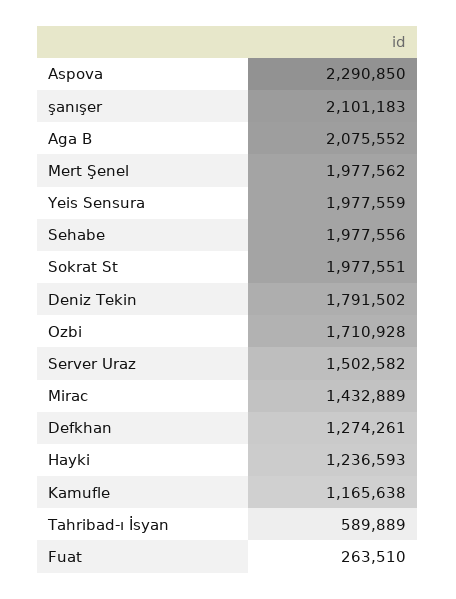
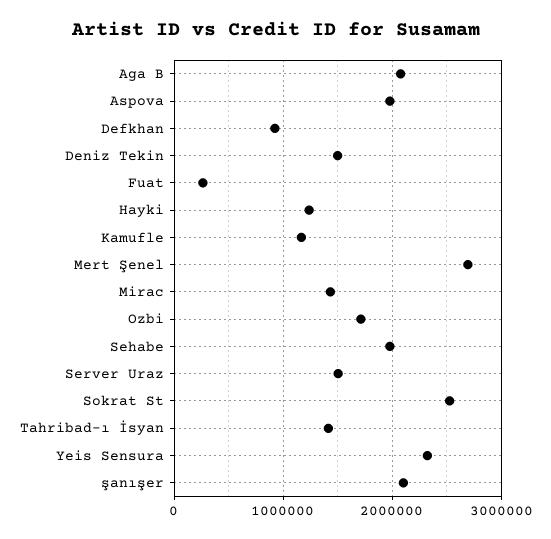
Aspova: 2290850 -> 2000000
Mert Şenel: 1977562 -> 2700000
Yeis Sensura: 1977559 -> 2300000
Sokrat St: 1977551 -> 2500000
Deniz Tekin: 1791502 -> 1500000
Defkhan: 1274261 -> 900000
Tahribad-ı İsyan: 589889 -> 1400000

